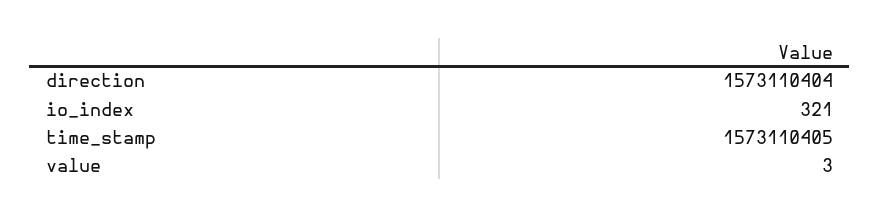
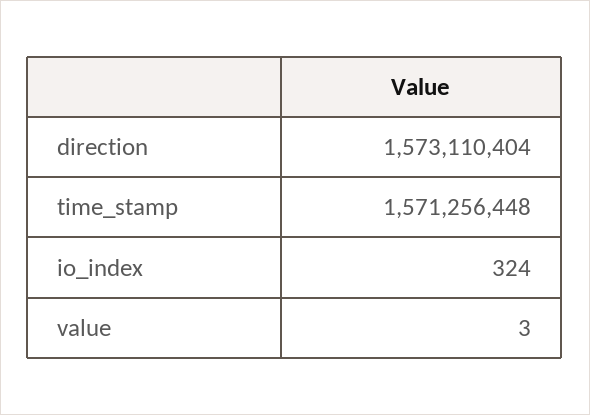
io_index: 321 -> 324
time_stamp: 1573110405 -> 1571256448

